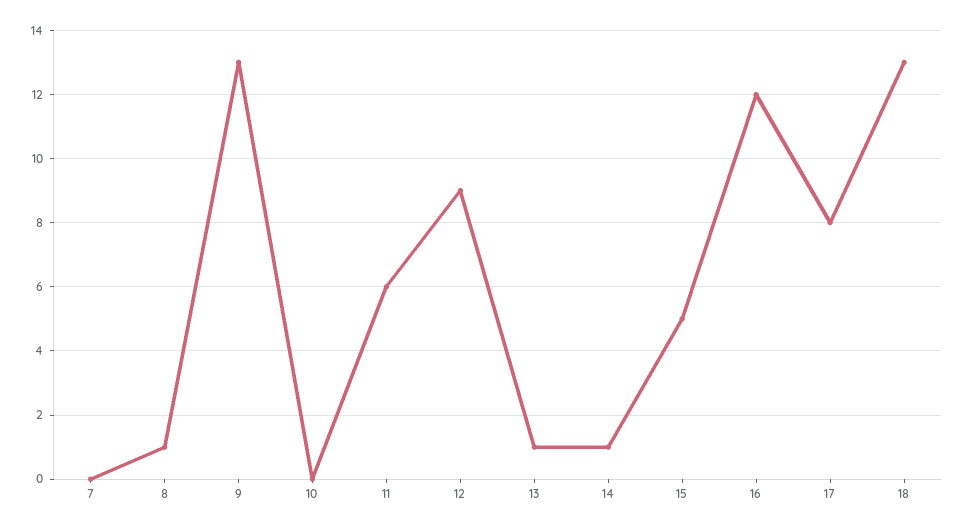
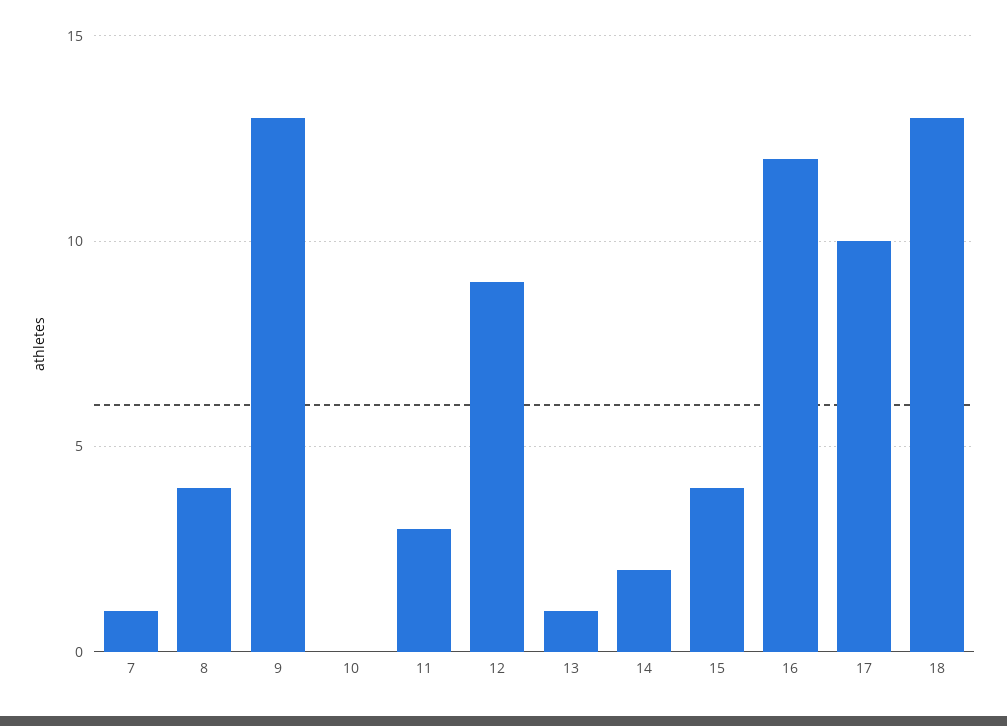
7: 0 -> 1
8: 1 -> 4
11: 6 -> 3
14: 1 -> 2
15: 5 -> 4
17: 8 -> 10

